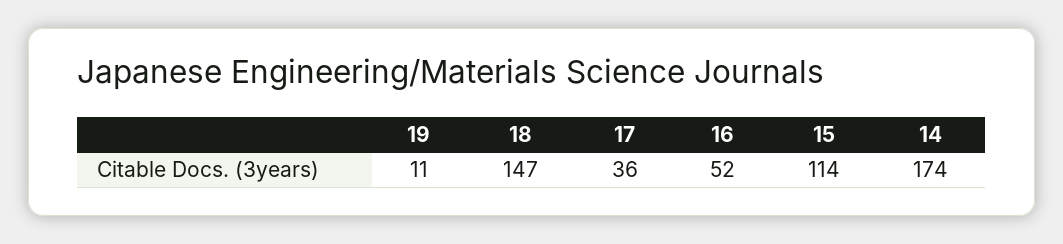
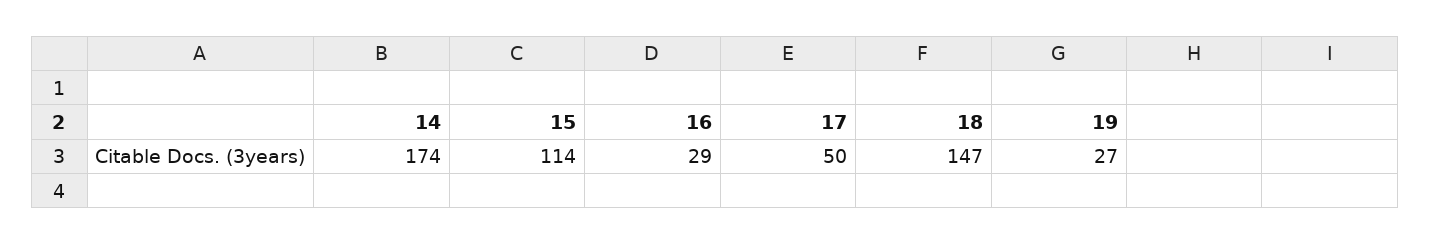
19: 11 -> 27
17: 36 -> 50
16: 52 -> 29

